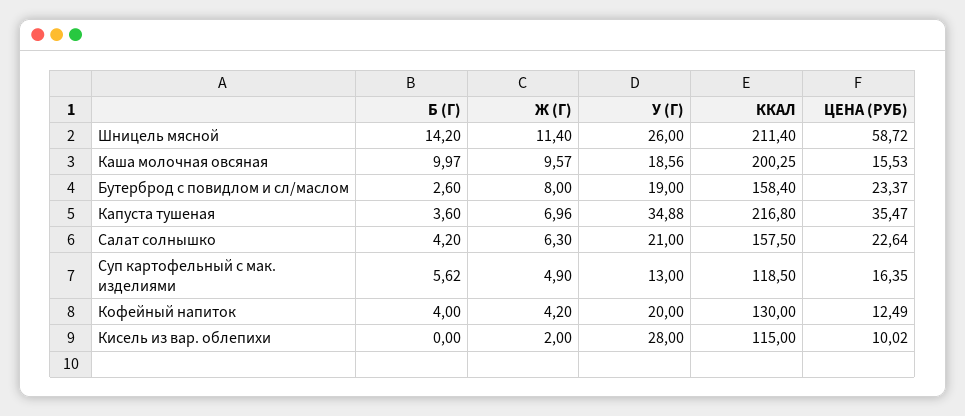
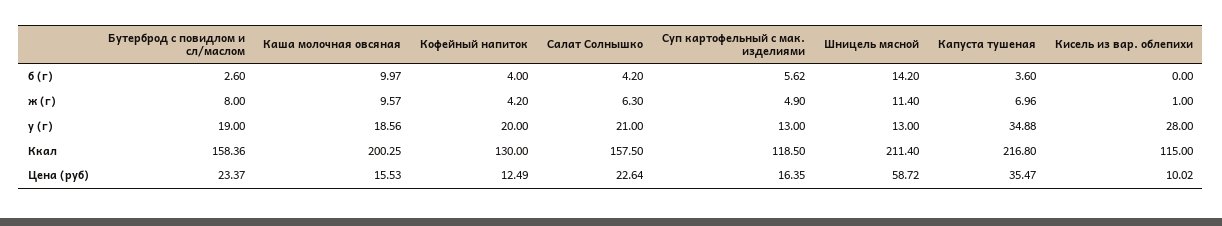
У (Г), Шницель мясной: 26 -> 13
ККАЛ, Бутерброд с повидлом и сл/маслом: 158.4 -> 158.36
Ж (Г), Кисель из вар. облепихи: 2 -> 1

